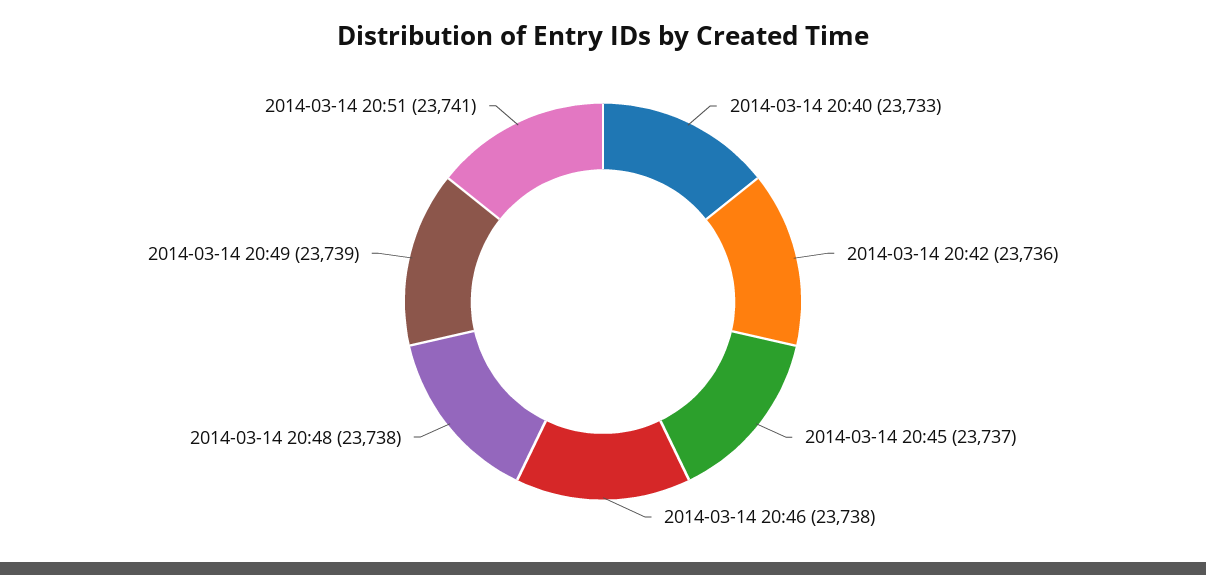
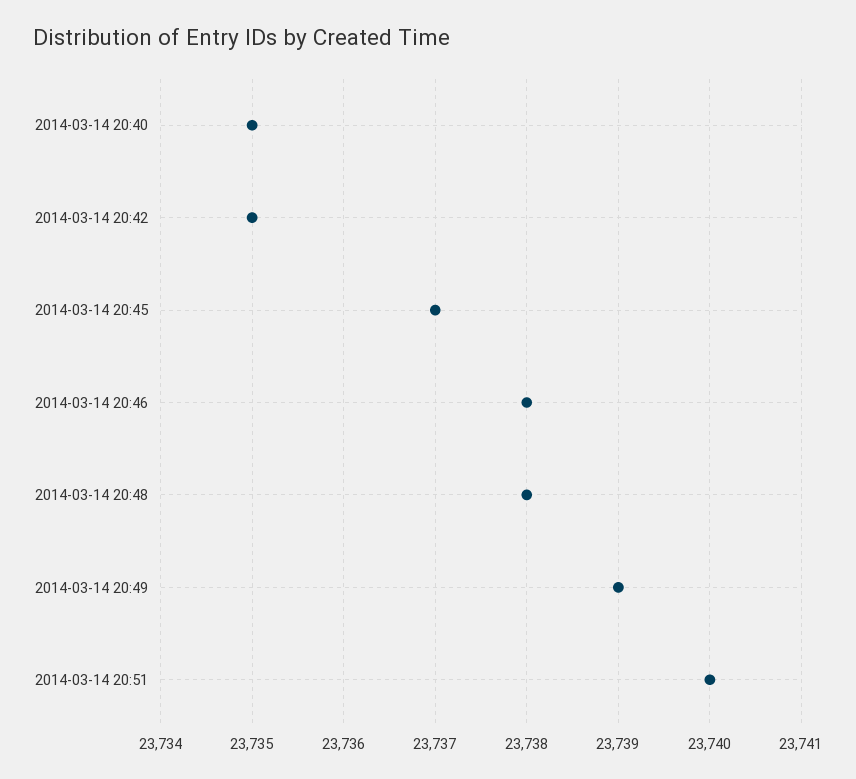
2014-03-14 20:40: 23733 -> 23735
2014-03-14 20:42: 23736 -> 23735
2014-03-14 20:51: 23741 -> 23740

